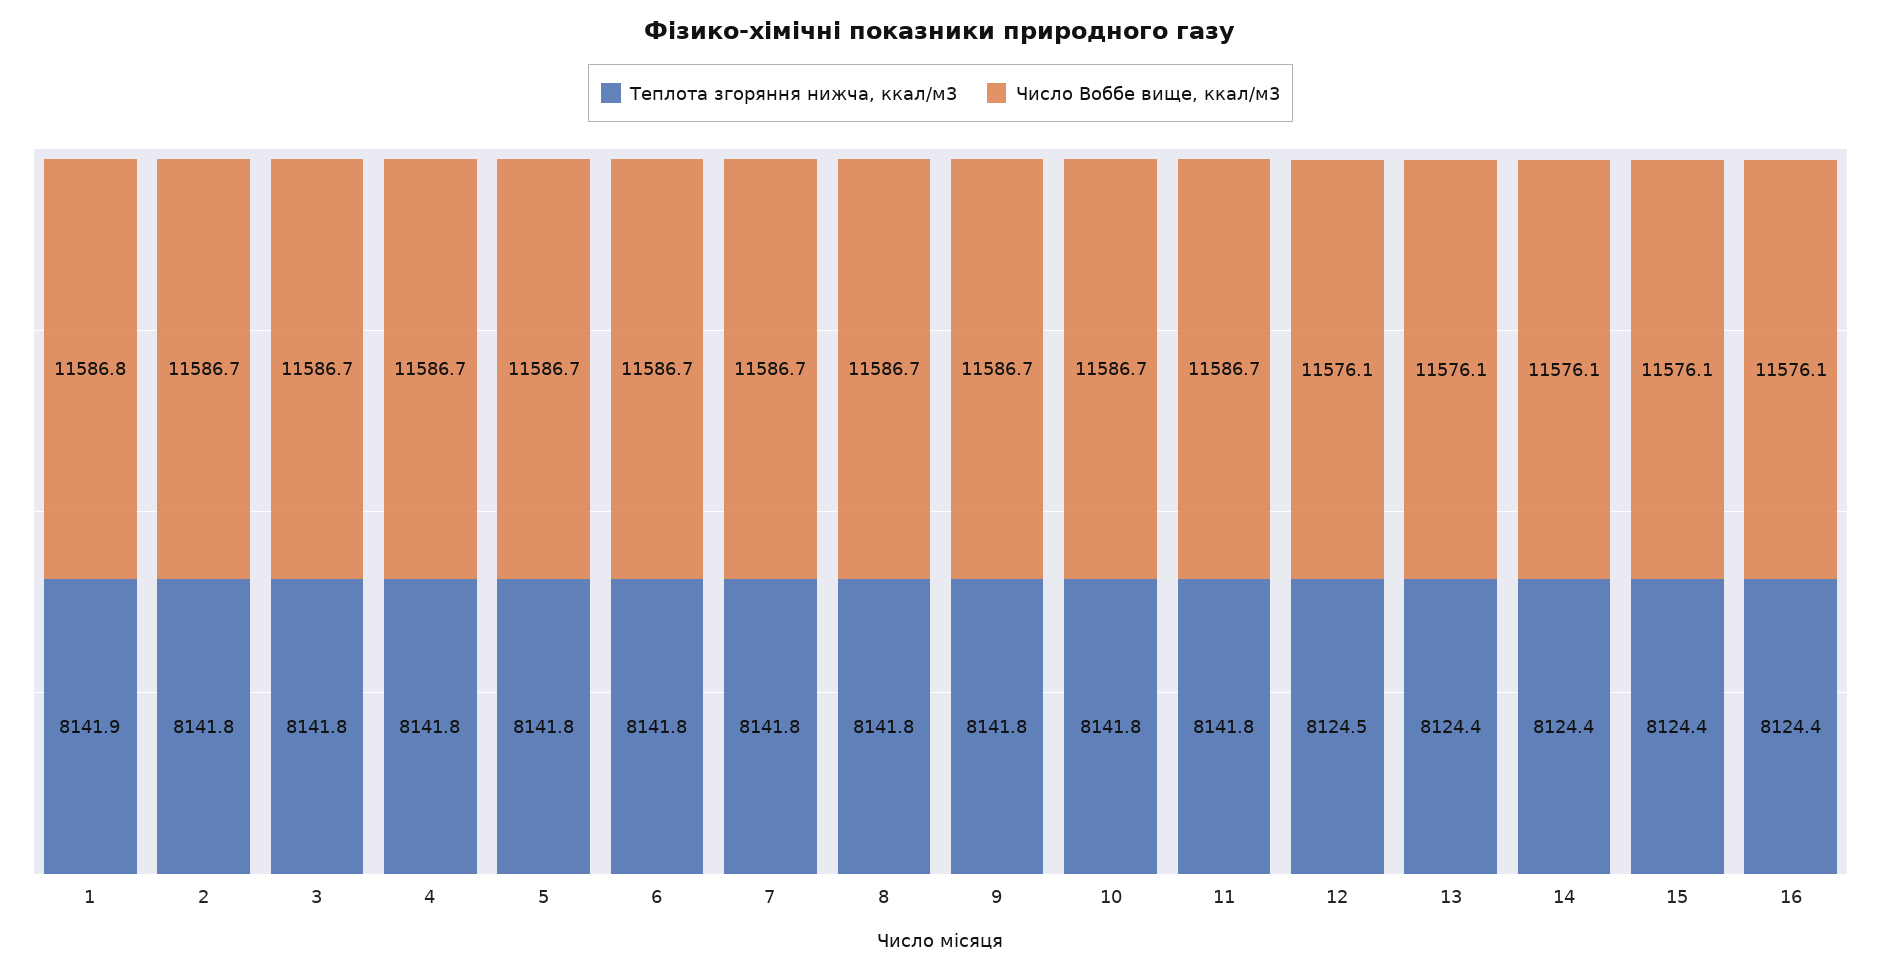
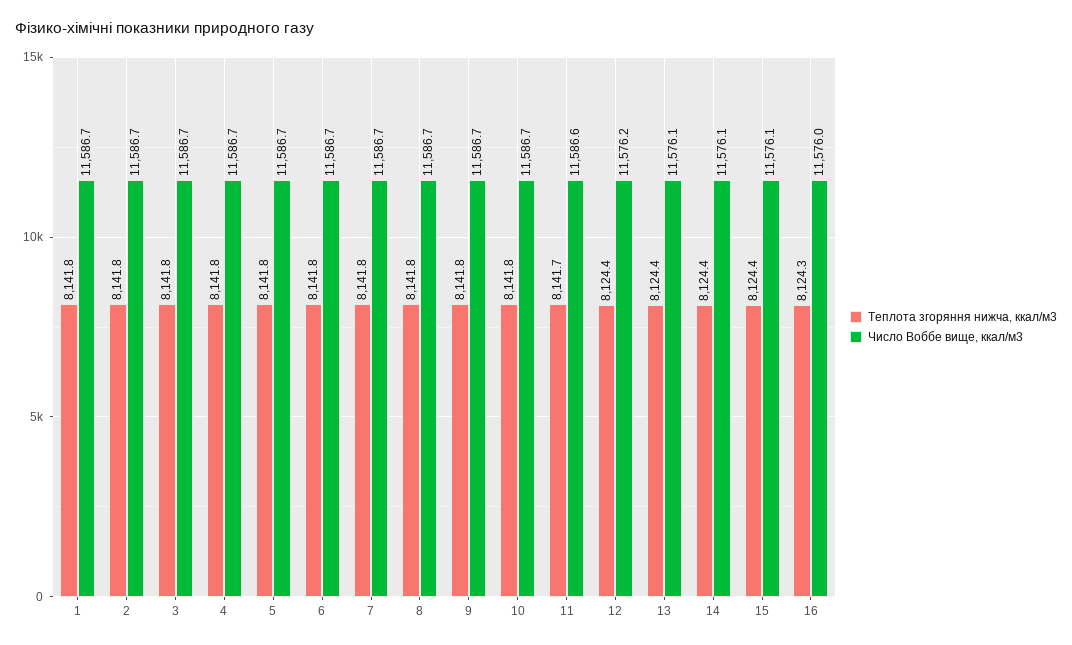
Теплота згоряння нижча, ккал/м3, 1: 8141.9 -> 8141.8
Число Воббе вище, ккал/м3, 1: 11586.8 -> 11586.7
Теплота згоряння нижча, ккал/м3, 11: 8141.8 -> 8141.7
Число Воббе вище, ккал/м3, 11: 11586.7 -> 11586.6
Теплота згоряння нижча, ккал/м3, 12: 8124.5 -> 8124.4
Число Воббе вище, ккал/м3, 12: 11576.1 -> 11576.2
Теплота згоряння нижча, ккал/м3, 16: 8124.4 -> 8124.3
Число Воббе вище, ккал/м3, 16: 11576.1 -> 11576

